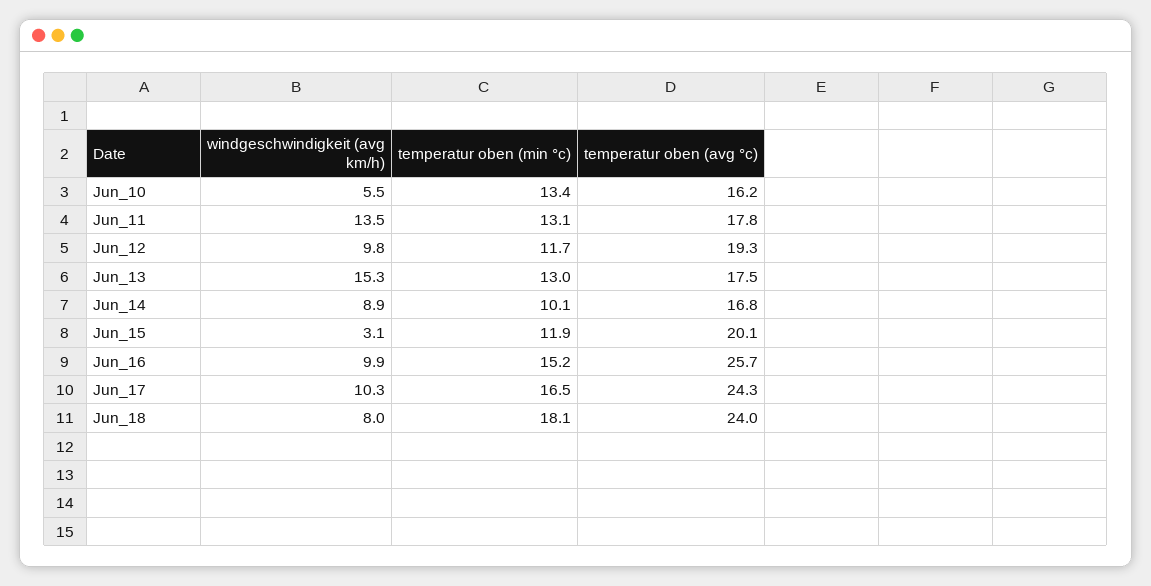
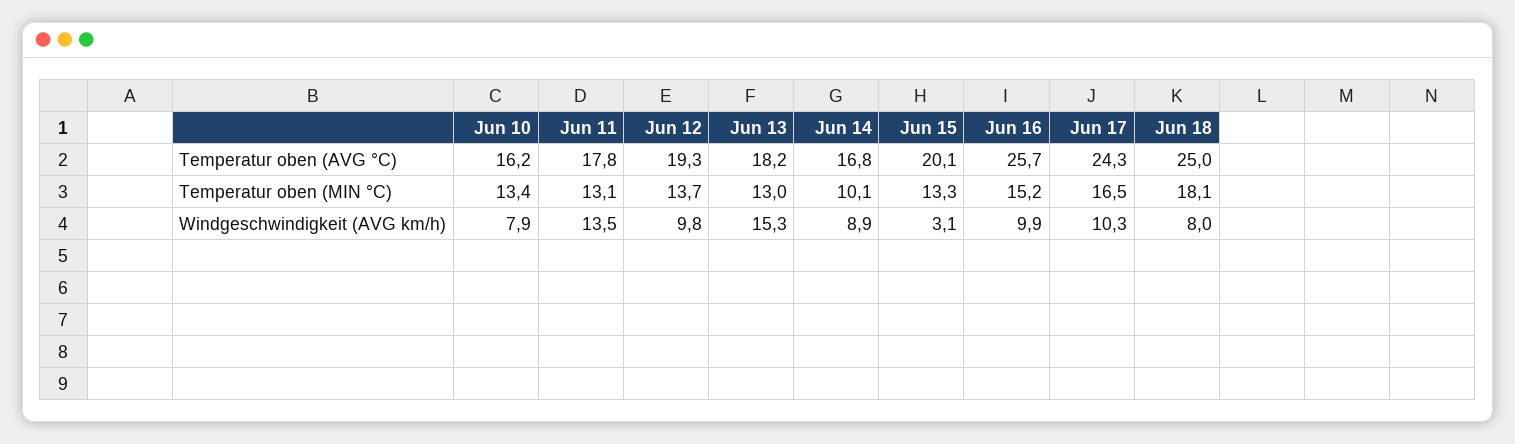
windgeschwindigkeit (avg km/h), Jun_10: 5.5 -> 7.9
temperatur oben (min °c), Jun_12: 11.7 -> 13.7
temperatur oben (avg °c), Jun_13: 17.5 -> 18.2
temperatur oben (min °c), Jun_15: 11.9 -> 13.3
temperatur oben (avg °c), Jun_18: 24 -> 25

